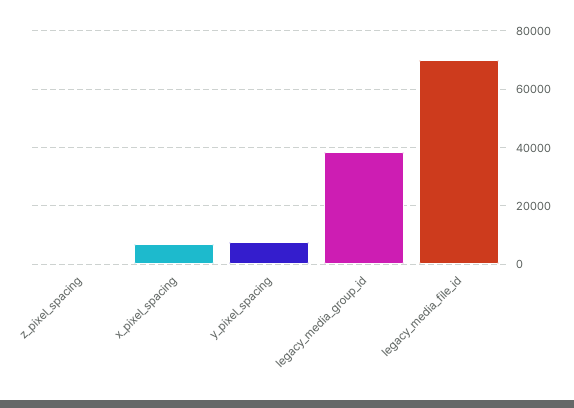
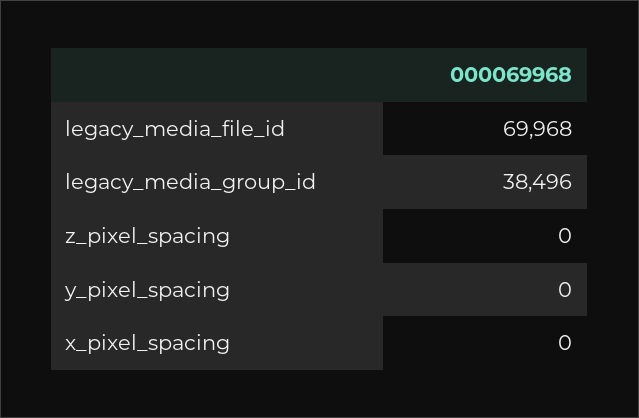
x_pixel_spacing: 7500 -> 0
y_pixel_spacing: 7500 -> 0

